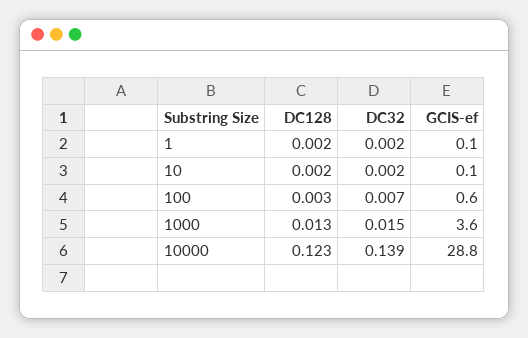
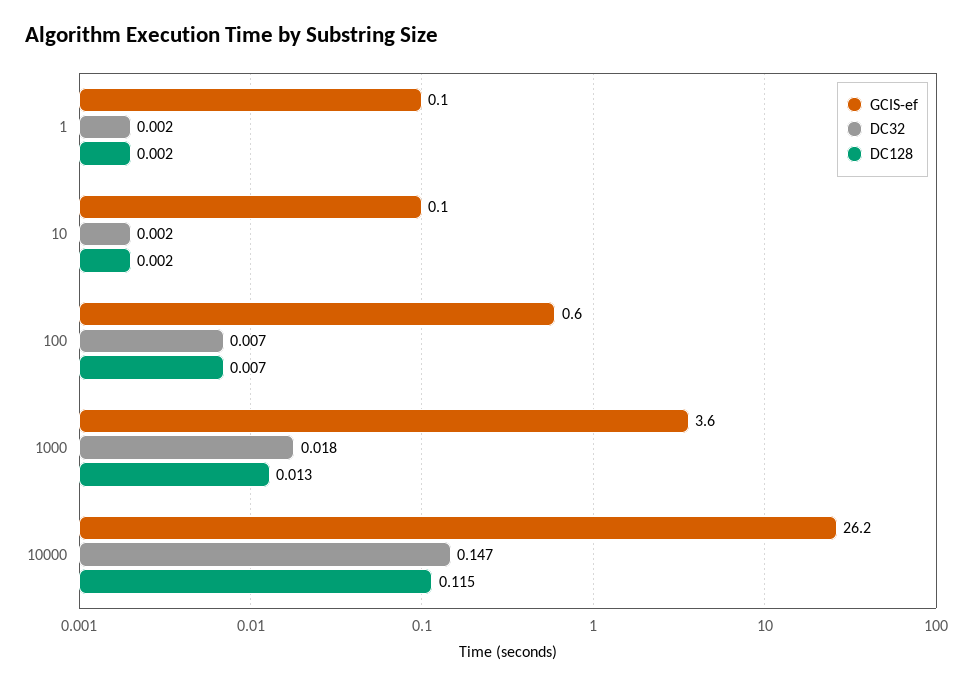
DC128, 100: 0.003 -> 0.007
DC32, 1000: 0.015 -> 0.018
DC128, 10000: 0.123 -> 0.115
DC32, 10000: 0.139 -> 0.147
GCIS-ef, 10000: 28.8 -> 26.2

